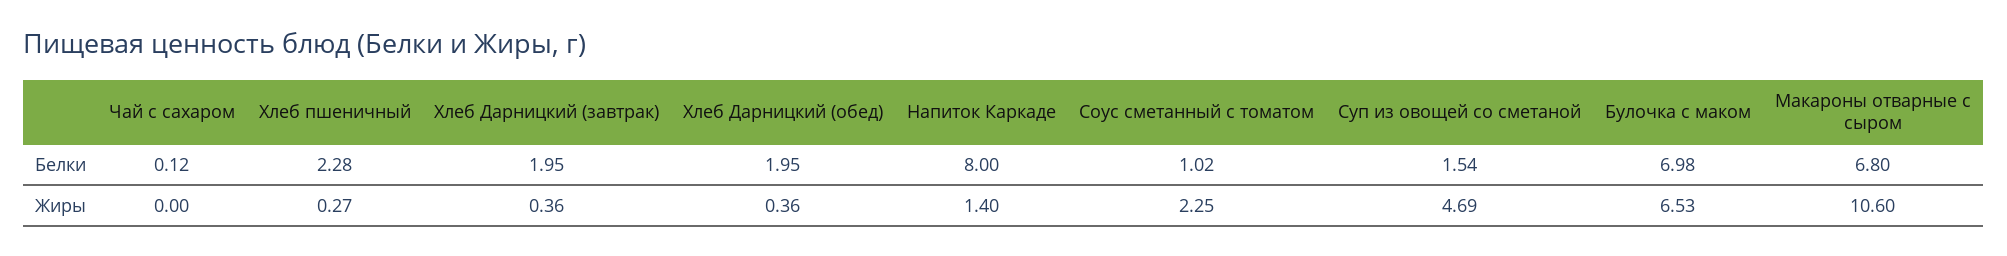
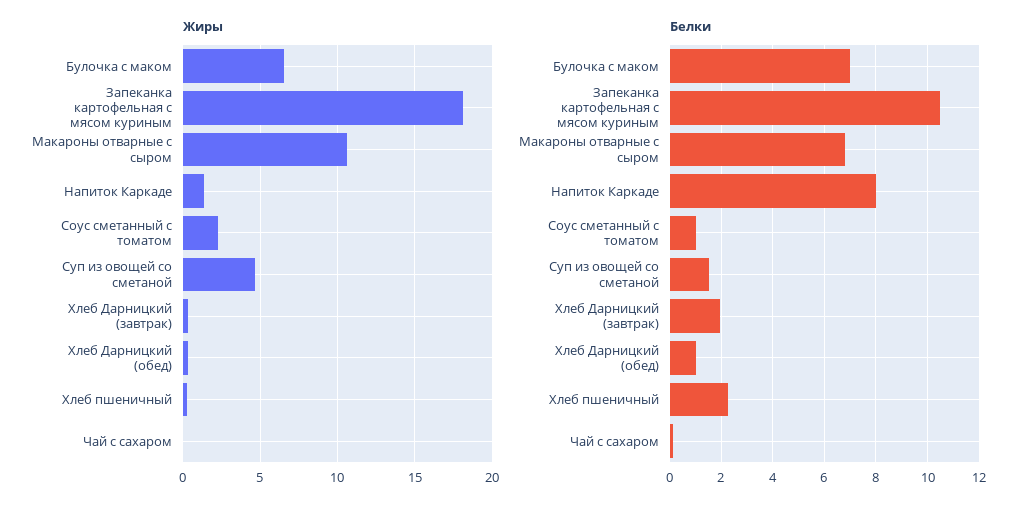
Белки, Хлеб Дарницкий (обед): 1.95 -> 1
Жиры, Запеканка картофельная с мясом куриным: none -> 18
Белки, Запеканка картофельная с мясом куриным: none -> 10.5

